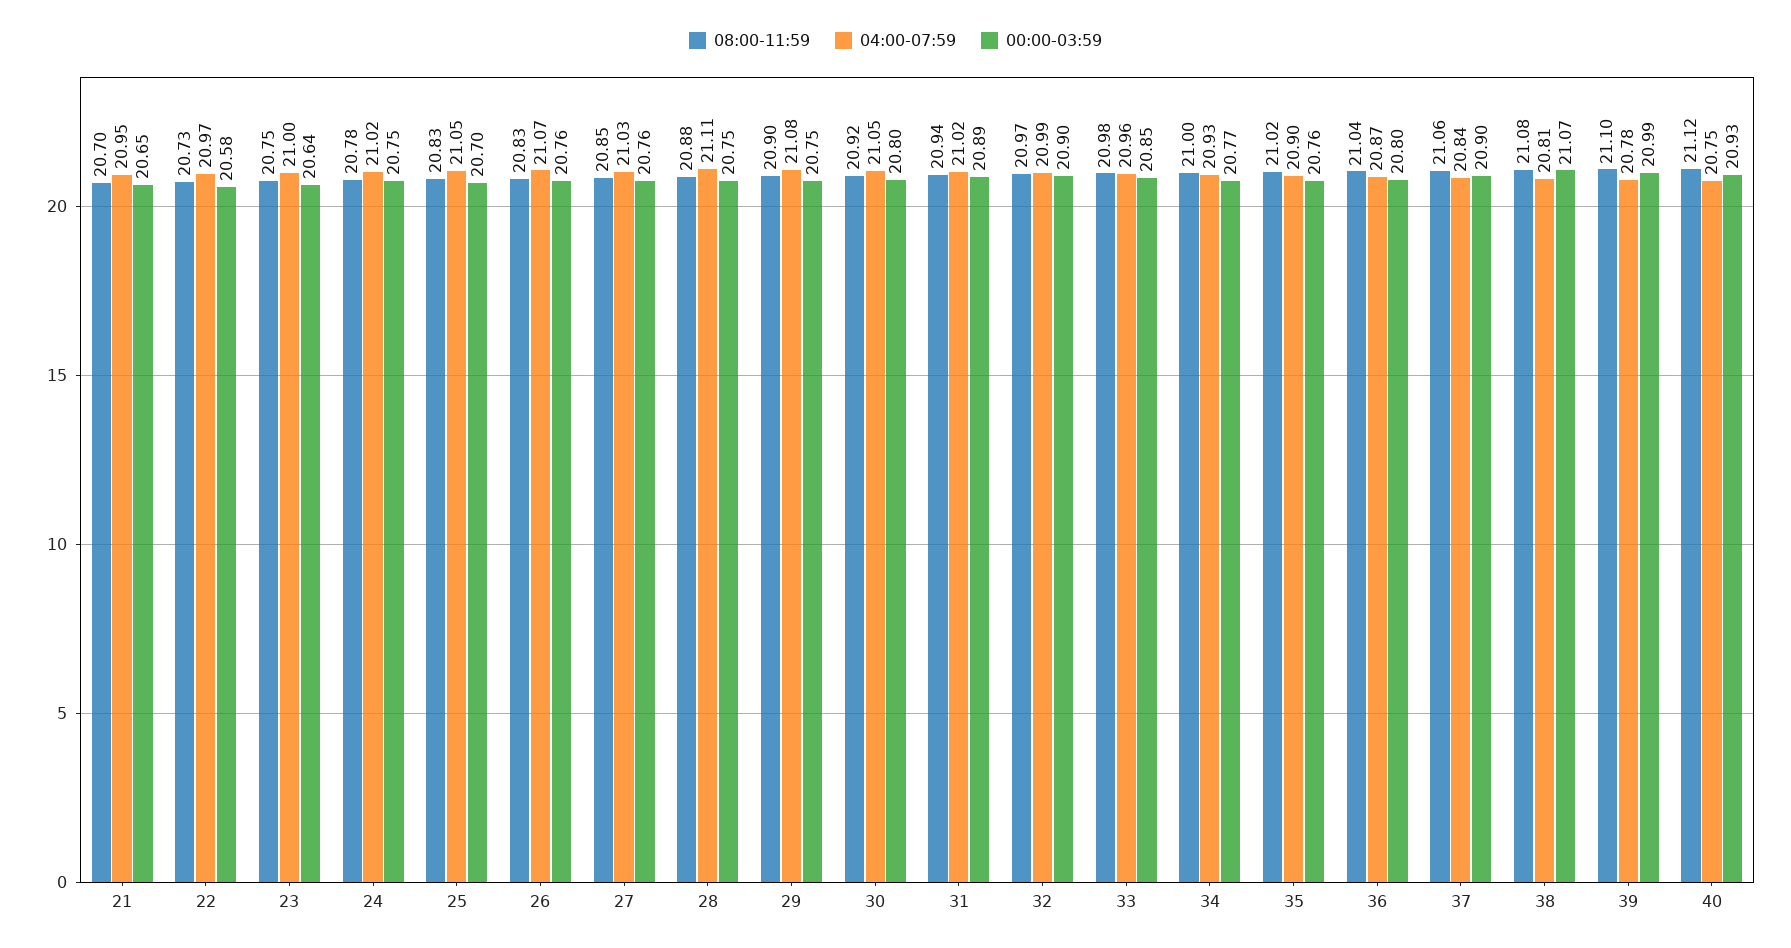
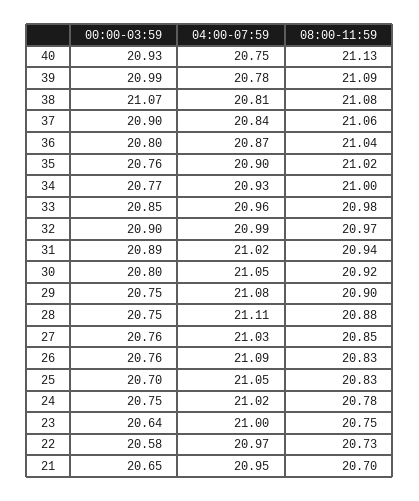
04:00-07:59, 26: 21.07 -> 21.09
08:00-11:59, 39: 21.1 -> 21.09
08:00-11:59, 40: 21.12 -> 21.13

